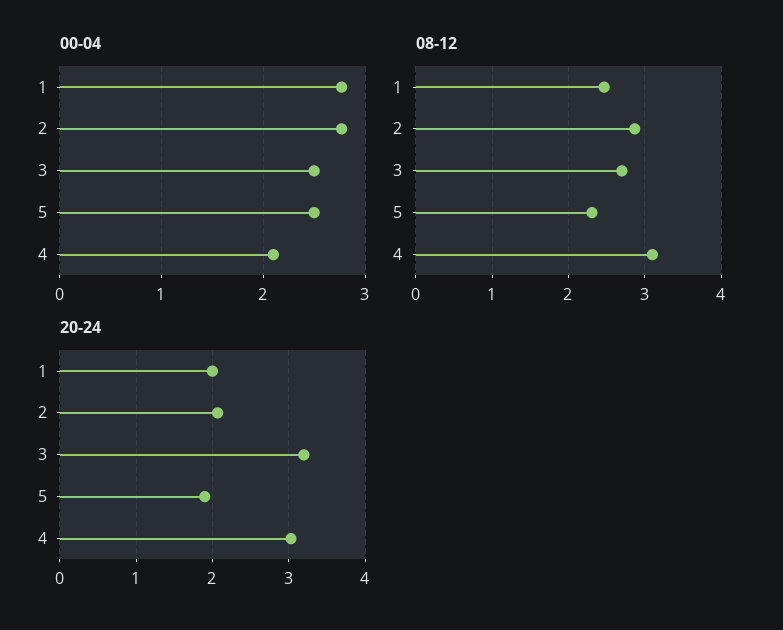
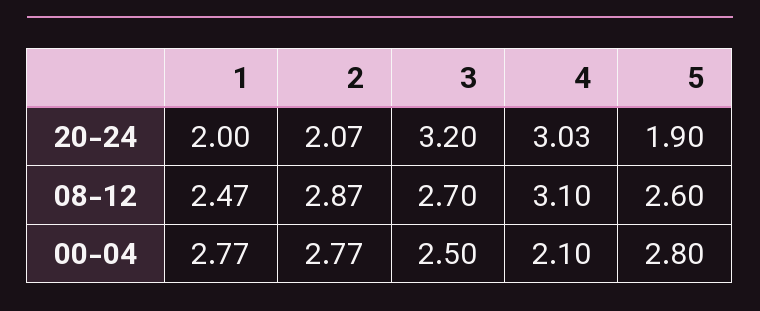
00-04, 5: 2.5 -> 2.8
08-12, 5: 2.3 -> 2.6

